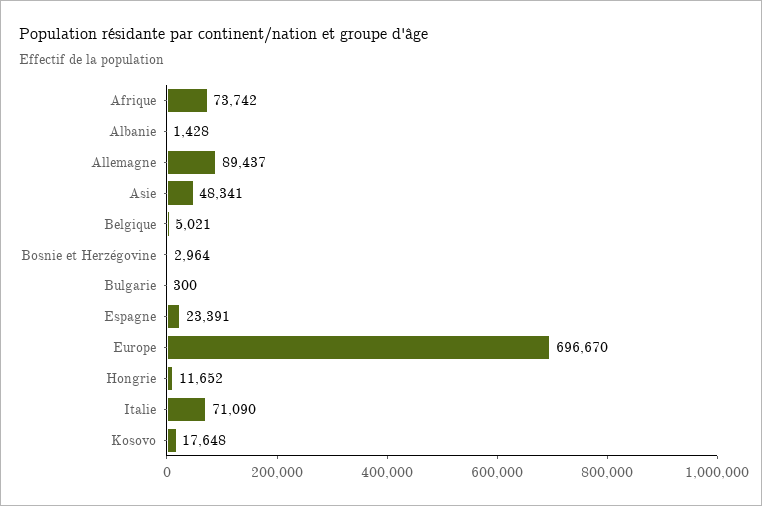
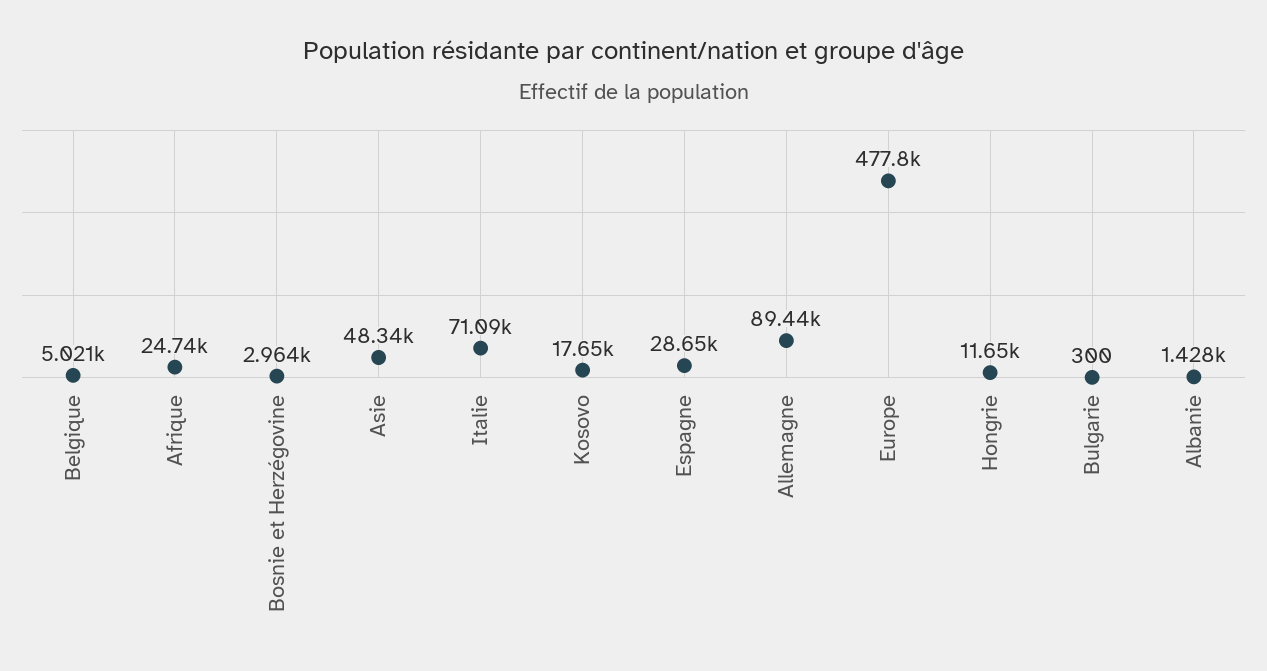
Afrique: 73742 -> 24740
Espagne: 23391 -> 28650
Europe: 696670 -> 477800

